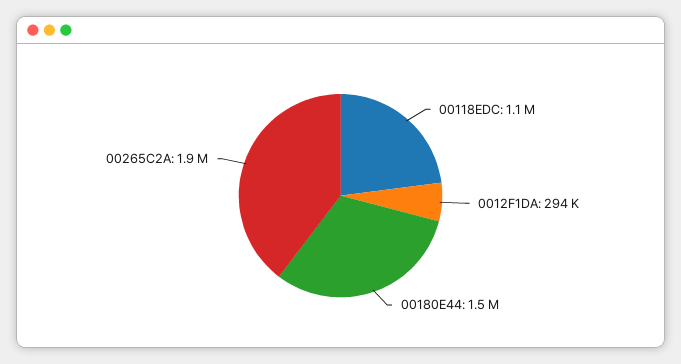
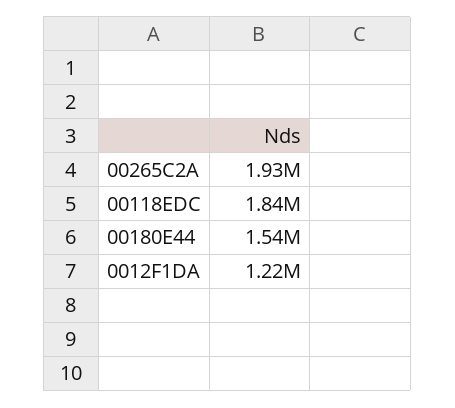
00118EDC: 1100000 -> 1840000
0012F1DA: 294000 -> 1220000

